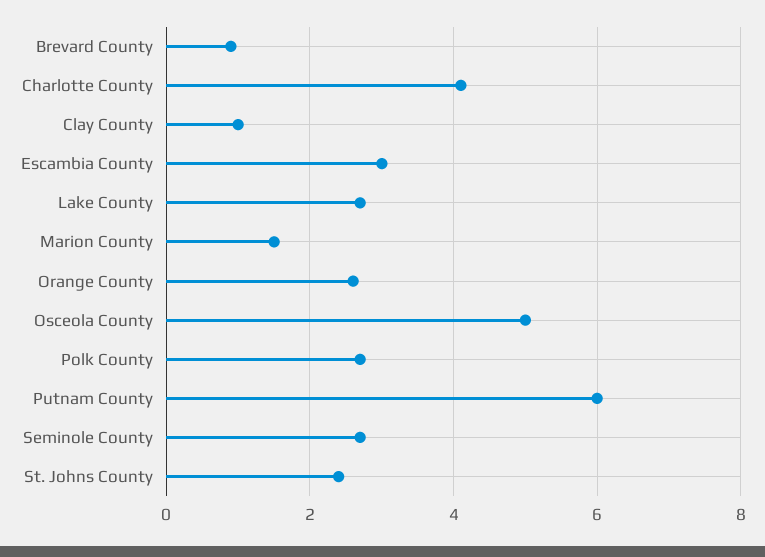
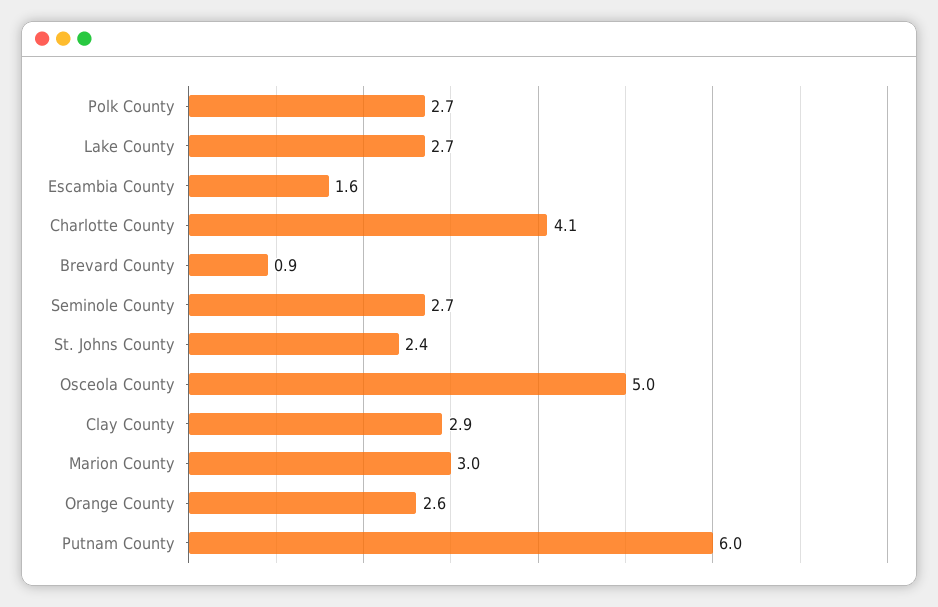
Clay County: 1 -> 2.9
Escambia County: 3 -> 1.6
Marion County: 1.5 -> 3

